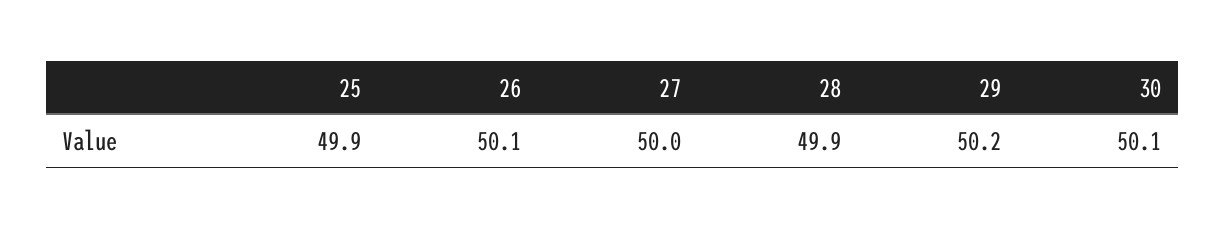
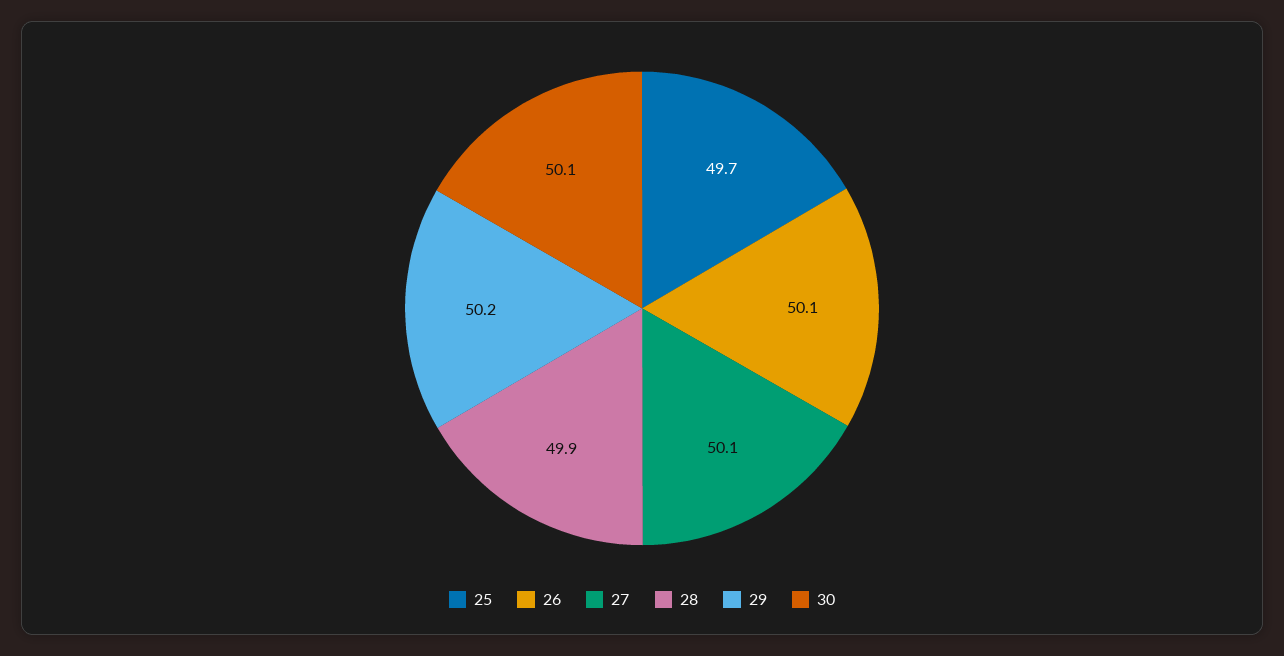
25: 49.9 -> 49.7
27: 50 -> 50.1

